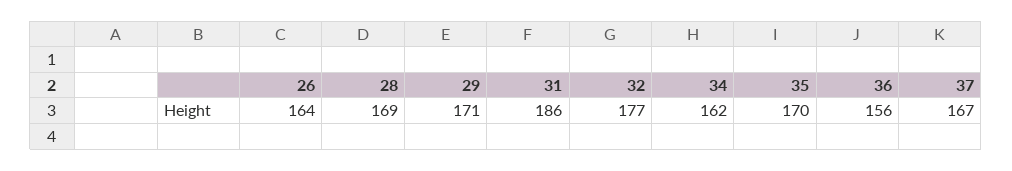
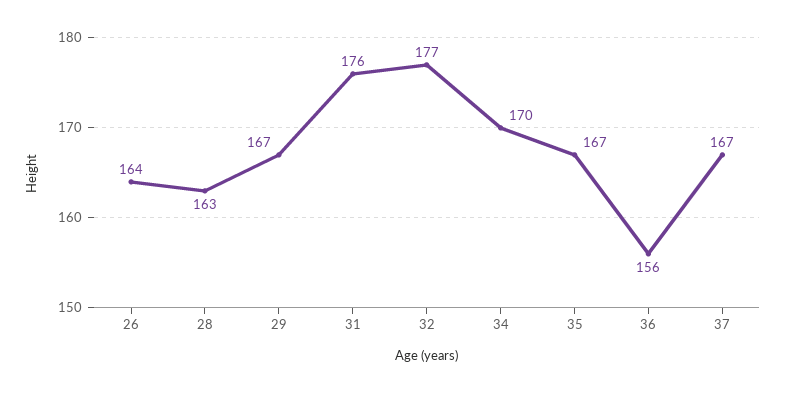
28: 169 -> 163
29: 171 -> 167
31: 186 -> 176
34: 162 -> 170
35: 170 -> 167

